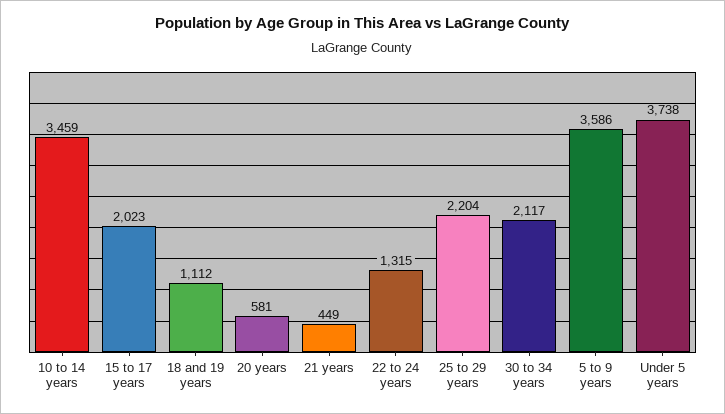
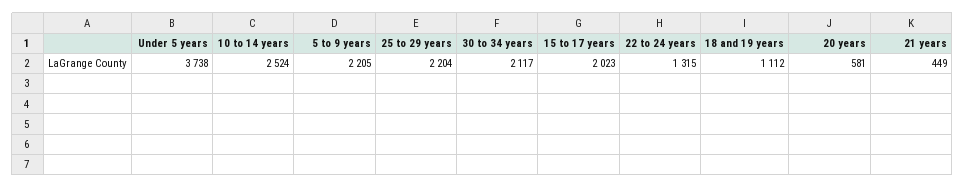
10 to 14 years: 3459 -> 2524
5 to 9 years: 3586 -> 2205

